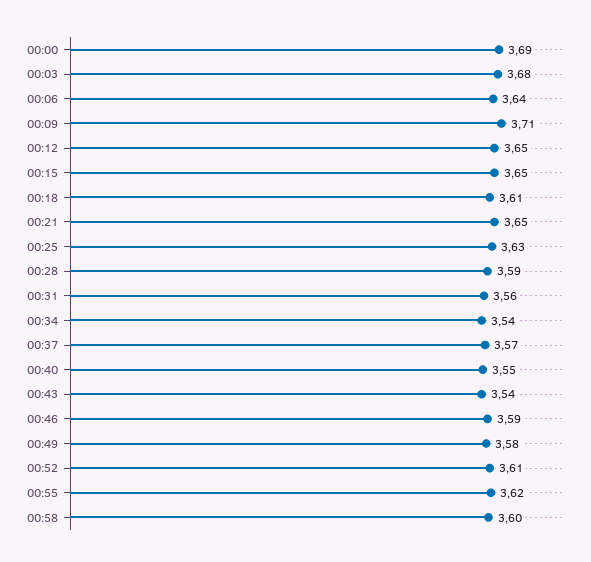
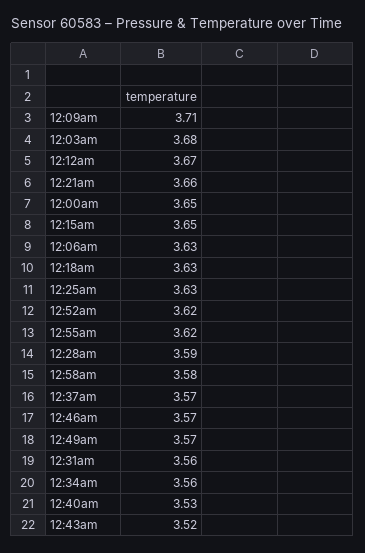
00:00: 3.69 -> 3.65
00:06: 3.64 -> 3.63
00:12: 3.65 -> 3.67
00:18: 3.61 -> 3.63
00:21: 3.65 -> 3.66
00:34: 3.54 -> 3.56
00:40: 3.55 -> 3.53
00:43: 3.54 -> 3.52
00:46: 3.59 -> 3.57
00:49: 3.58 -> 3.57
00:52: 3.61 -> 3.62
00:58: 3.6 -> 3.58

